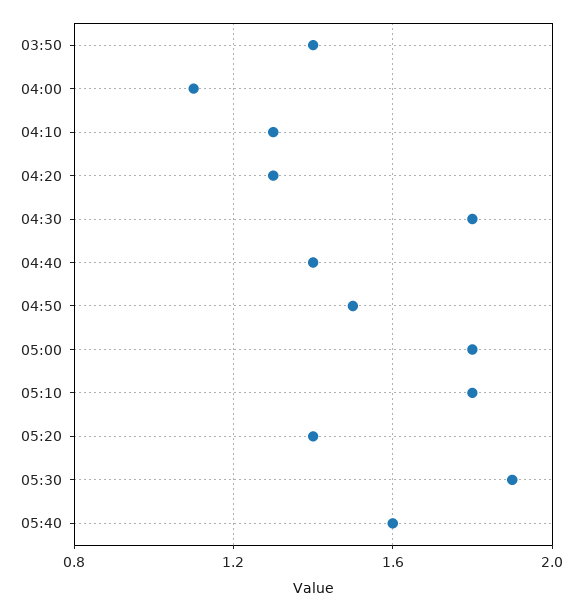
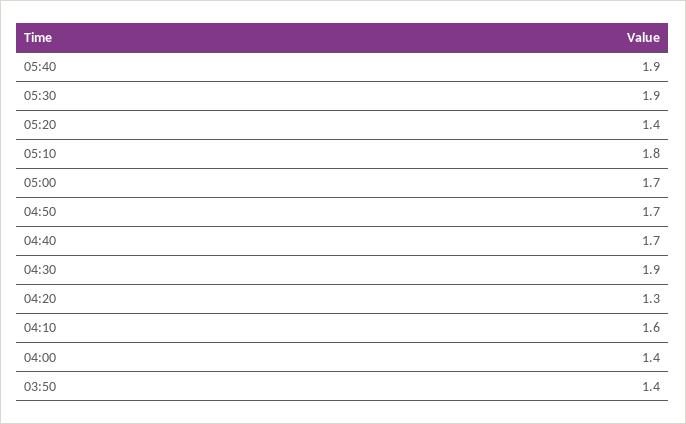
04:00: 1.1 -> 1.4
04:10: 1.3 -> 1.6
04:30: 1.8 -> 1.9
04:40: 1.4 -> 1.7
04:50: 1.5 -> 1.7
05:00: 1.8 -> 1.7
05:40: 1.6 -> 1.9

